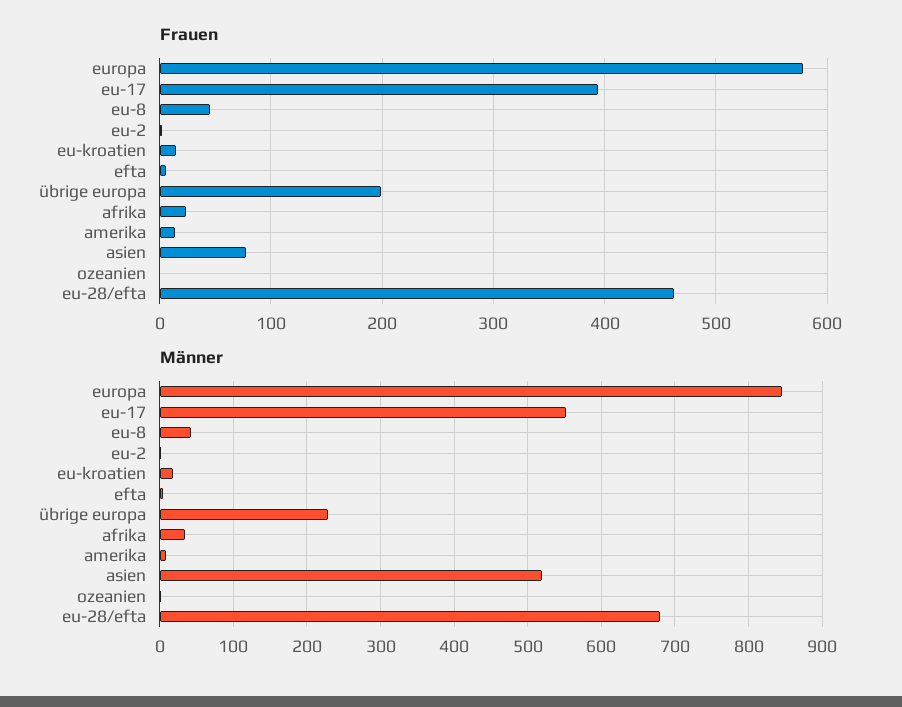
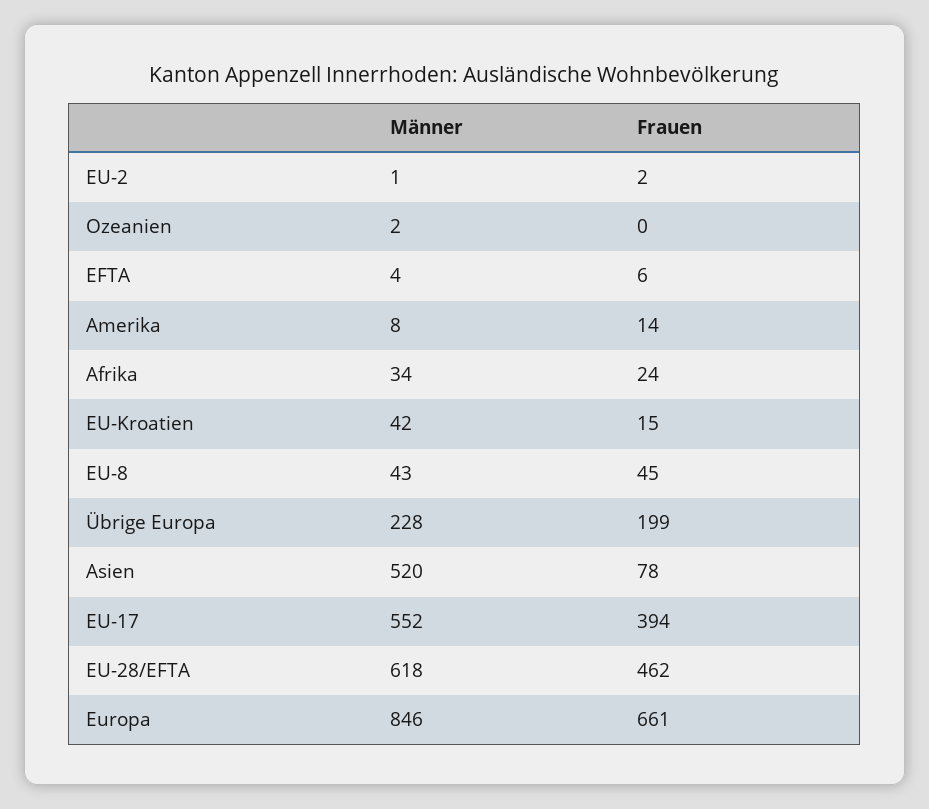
Frauen, europa: 580 -> 661
Männer, eu-kroatien: 20 -> 42
Männer, eu-28/efta: 680 -> 618

